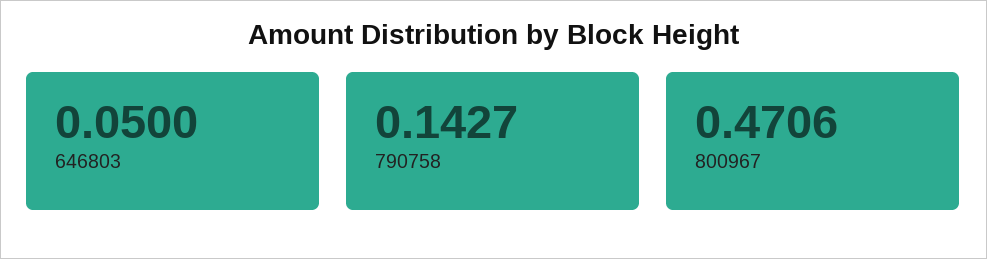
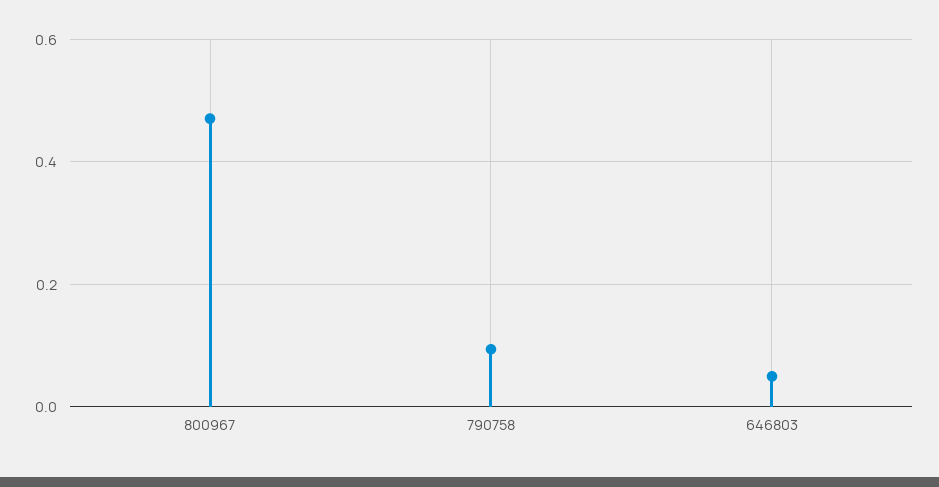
790758: 0.1427 -> 0.1

